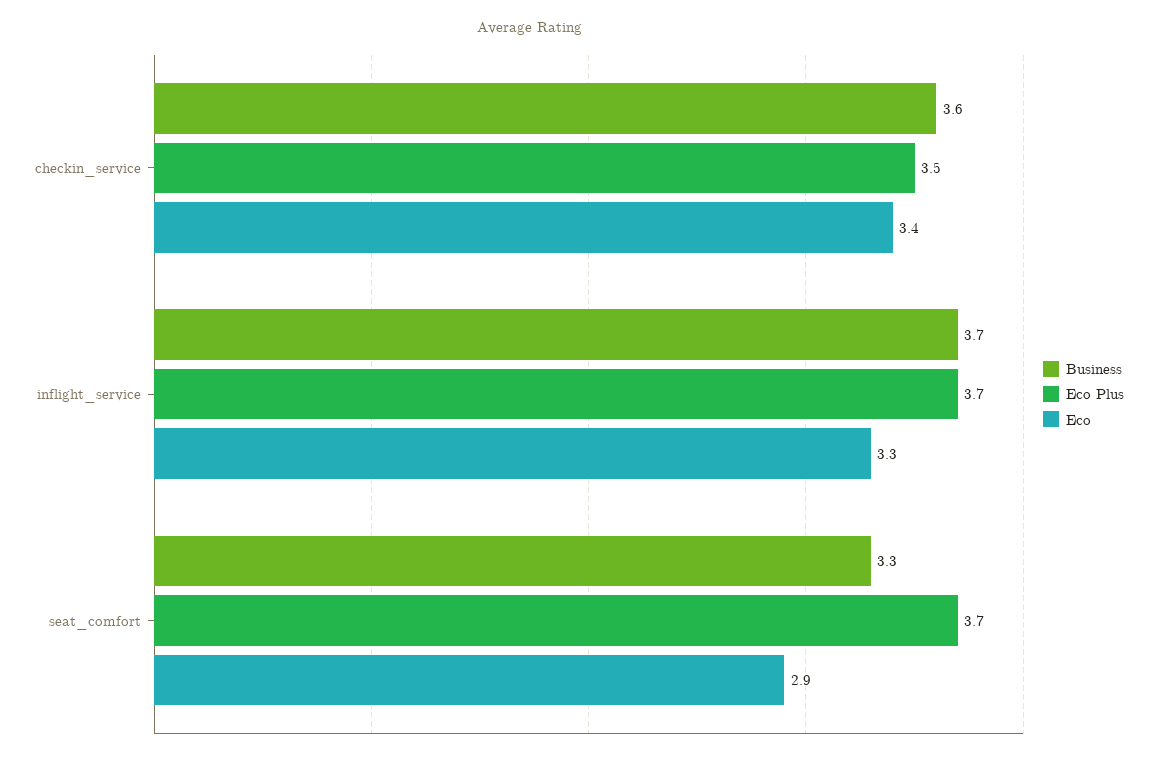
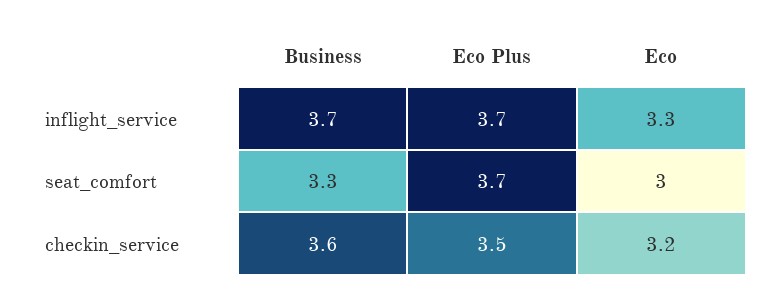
Eco, checkin_service: 3.4 -> 3.2
Eco, seat_comfort: 2.9 -> 3

